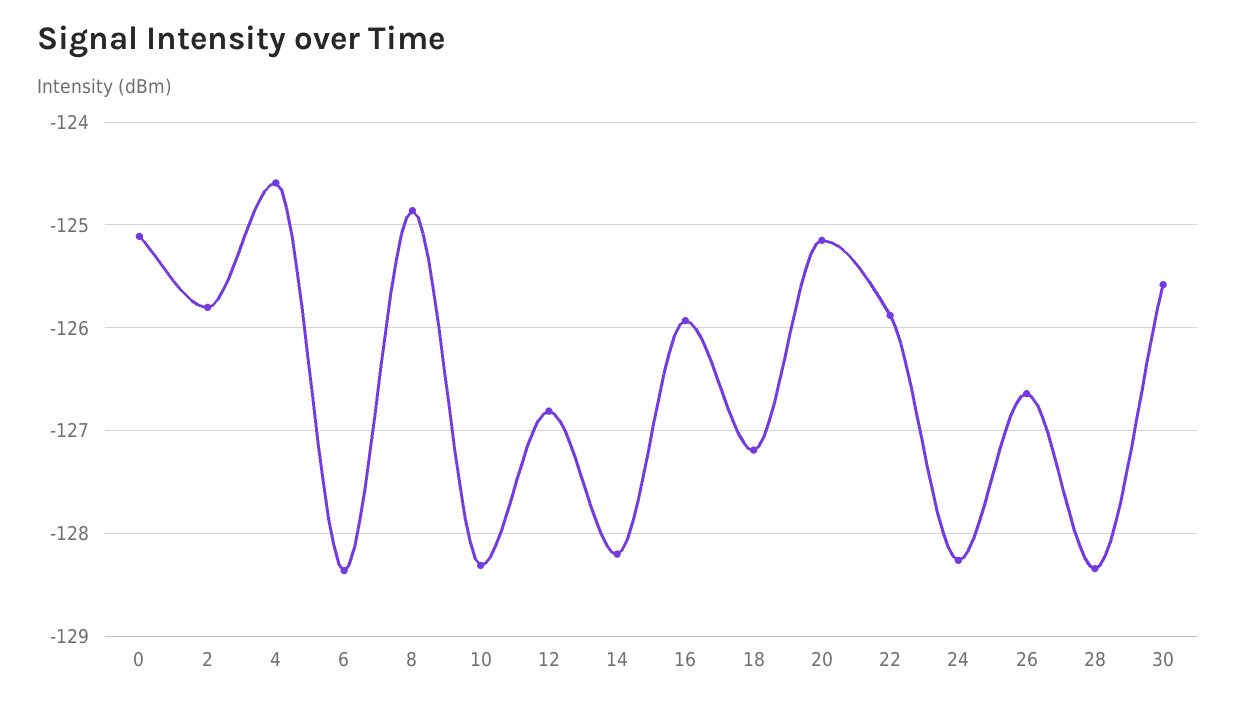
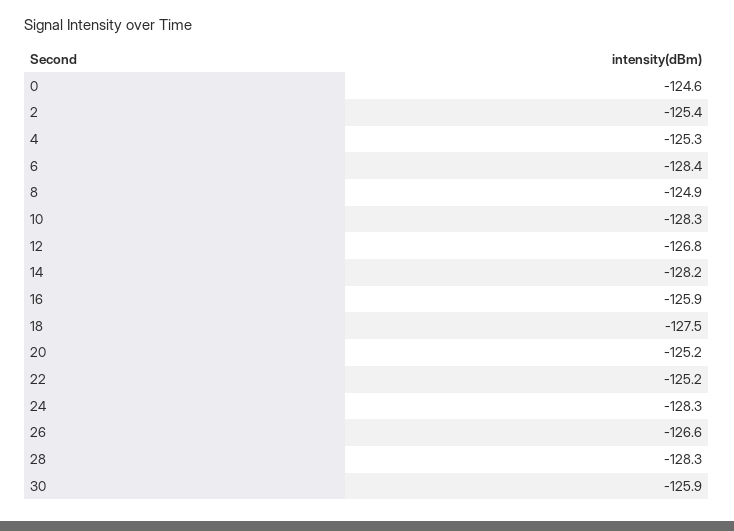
0: -125.1 -> -124.6
2: -125.8 -> -125.4
4: -124.6 -> -125.3
18: -127.2 -> -127.5
22: -125.9 -> -125.2
30: -125.6 -> -125.9

